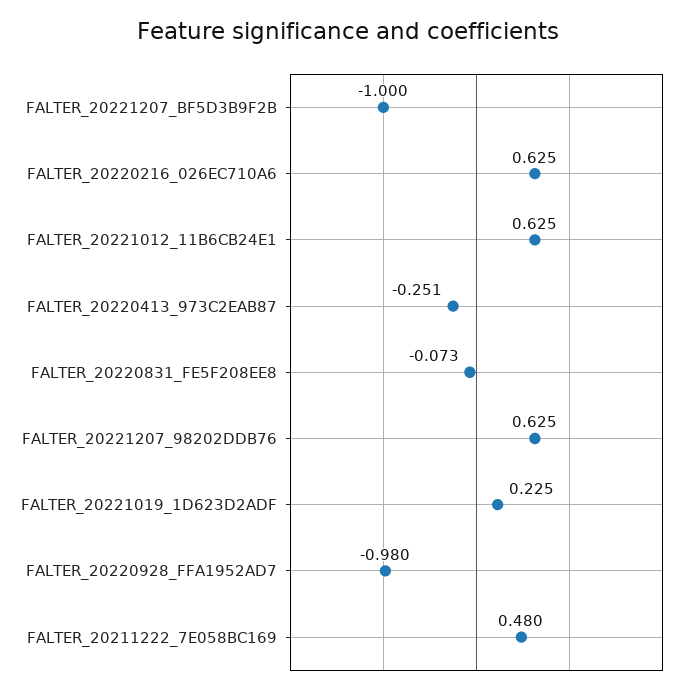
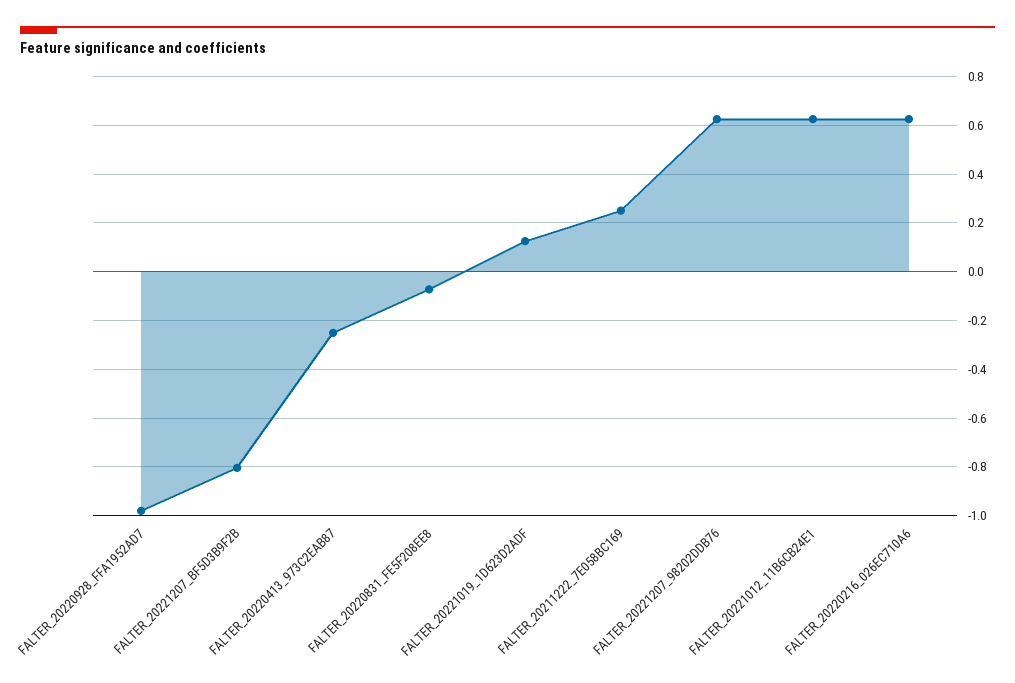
FALTER_20221207_BF5D3B9F2B: -1 -> -0.8
FALTER_20221019_1D623D2ADF: 0.225 -> 0.125
FALTER_20211222_7E058BC169: 0.48 -> 0.25

